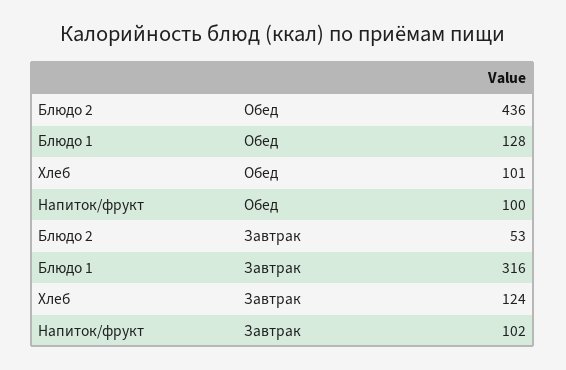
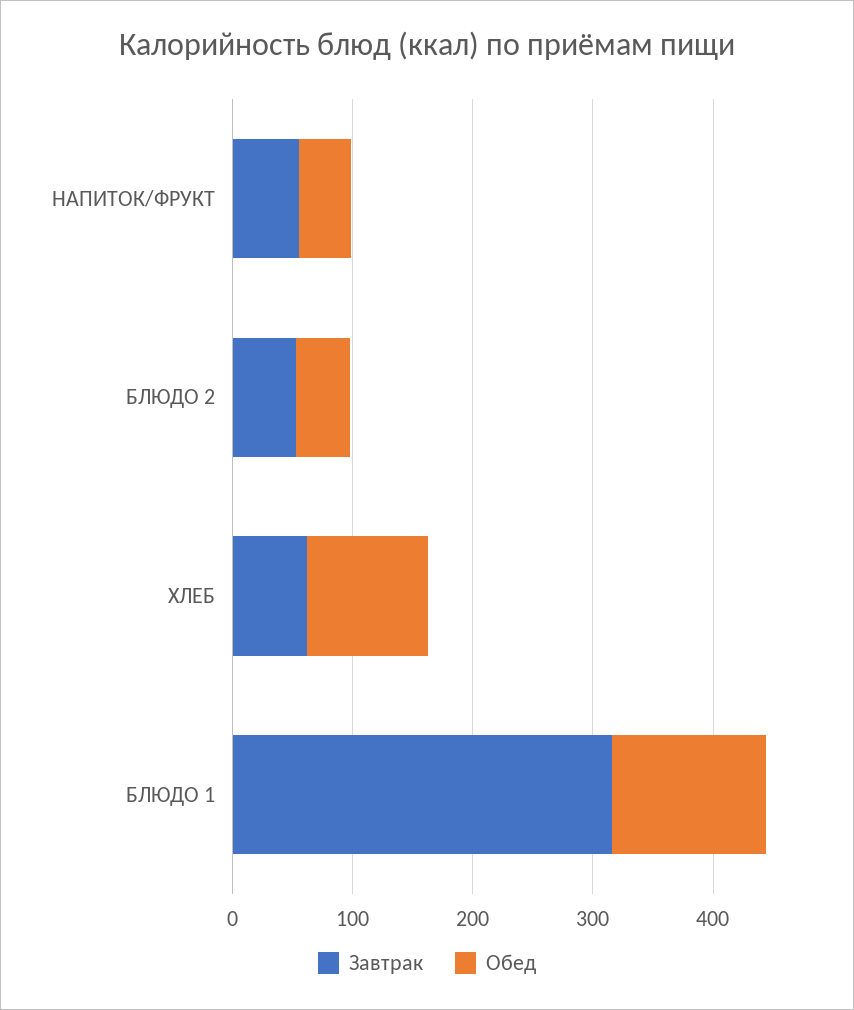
Обед, Блюдо 2: 436 -> 40
Обед, Напиток/фрукт: 100 -> 40
Завтрак, Хлеб: 124 -> 60
Завтрак, Напиток/фрукт: 102 -> 60

